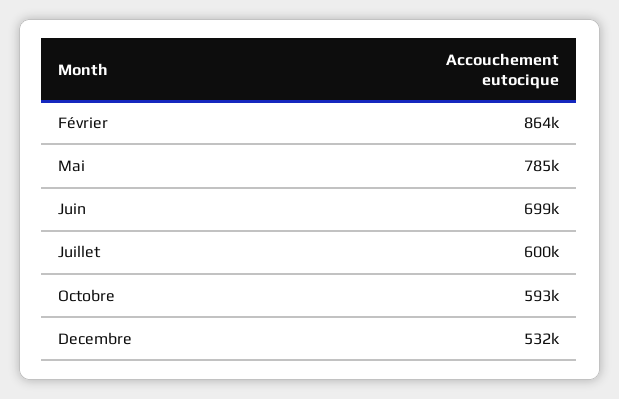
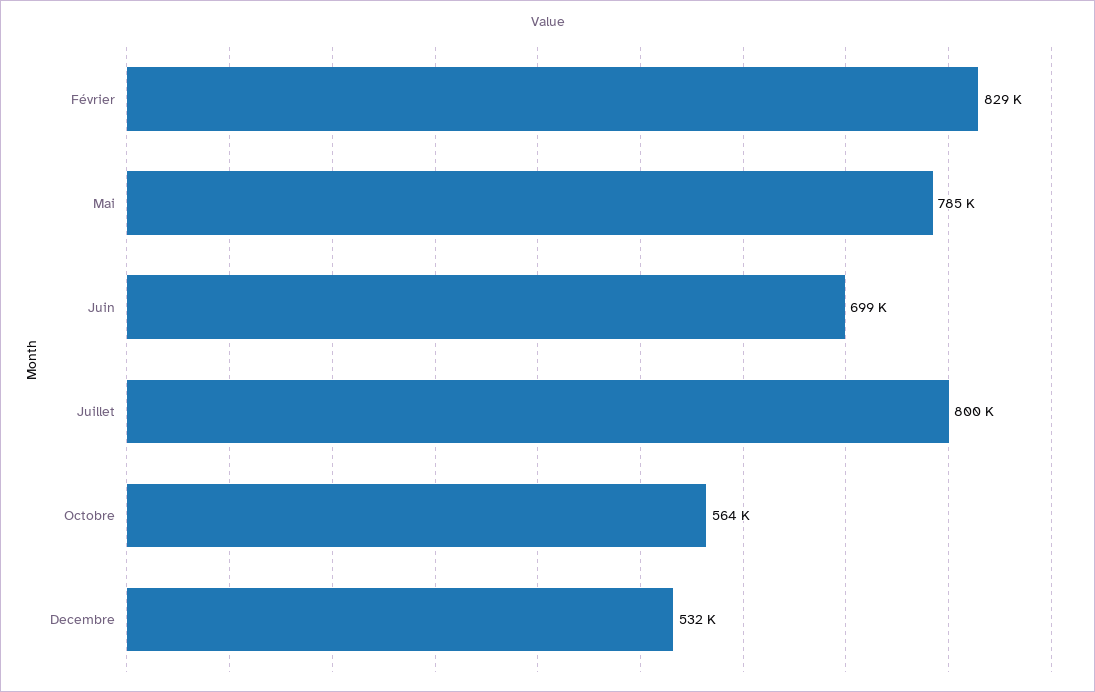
Février: 864000 -> 829000
Juillet: 600000 -> 800000
Octobre: 593000 -> 564000

